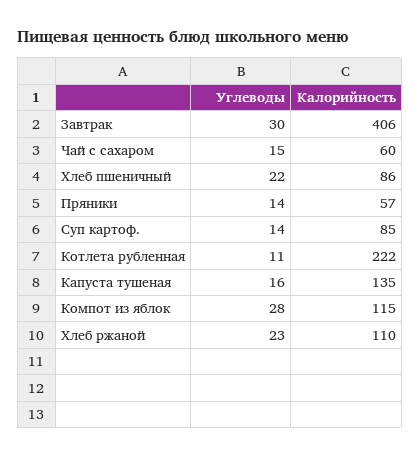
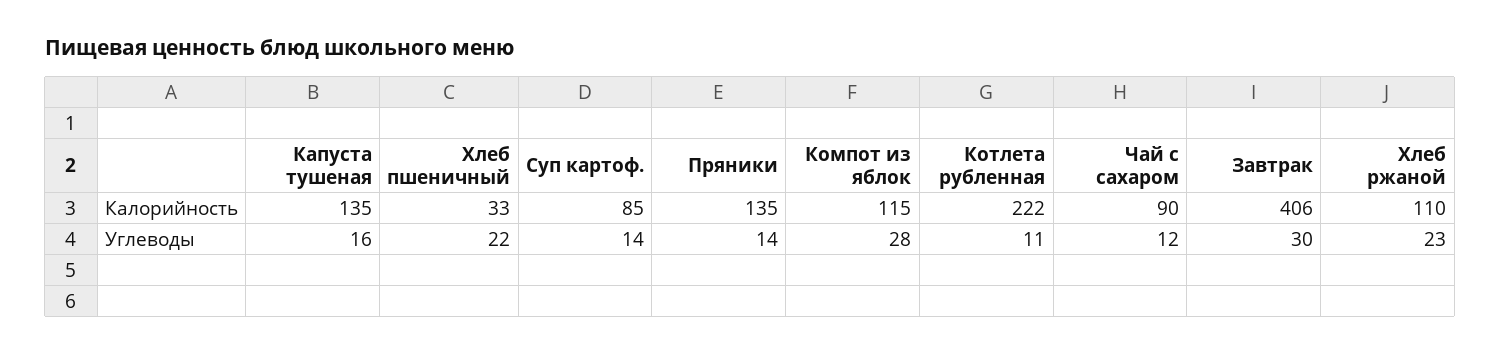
Углеводы, Чай с сахаром: 15 -> 12
Калорийность, Чай с сахаром: 60 -> 90
Калорийность, Хлеб пшеничный: 86 -> 33
Калорийность, Пряники: 57 -> 135

